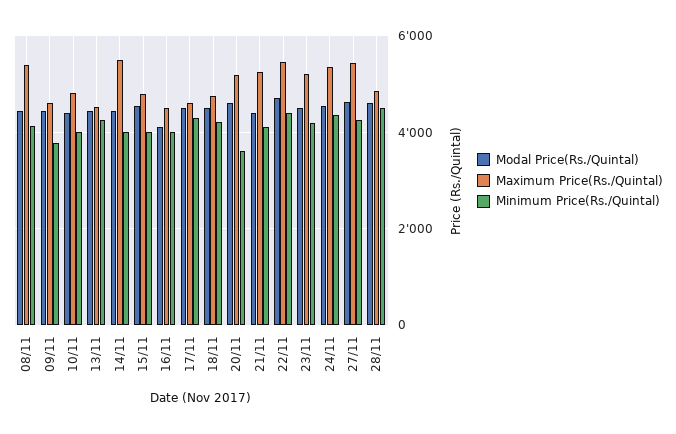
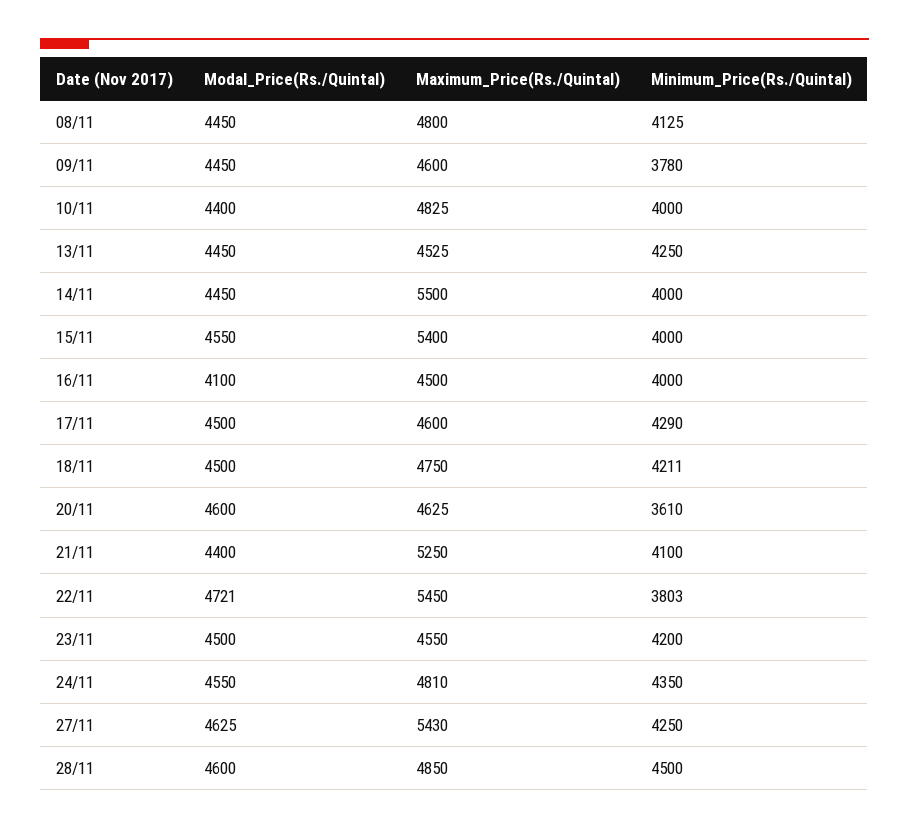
Maximum Price(Rs./Quintal), 08/11: 5400 -> 4800
Maximum Price(Rs./Quintal), 15/11: 4800 -> 5400
Maximum Price(Rs./Quintal), 20/11: 5200 -> 4625
Minimum Price(Rs./Quintal), 22/11: 4400 -> 3803
Maximum Price(Rs./Quintal), 23/11: 5200 -> 4550
Maximum Price(Rs./Quintal), 24/11: 5400 -> 4810

